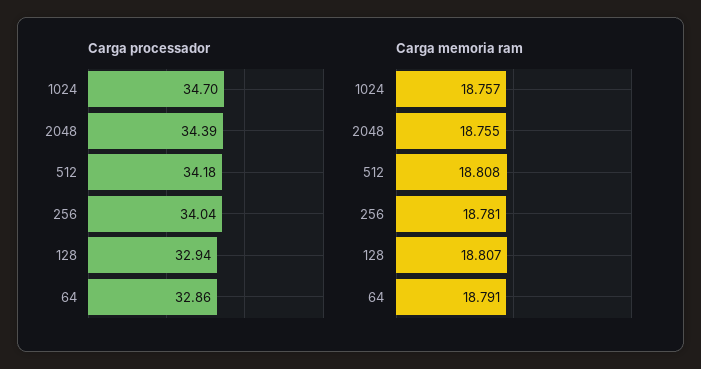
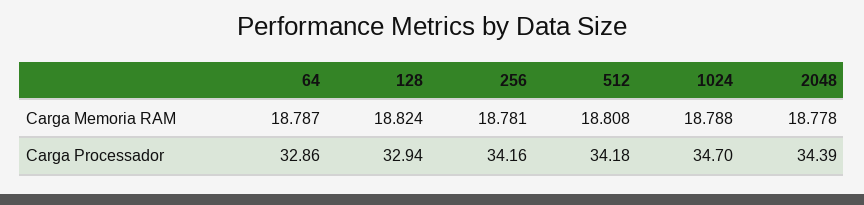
Carga processador, 256: 34.04 -> 34.16
Carga memoria ram, 1024: 18.757 -> 18.788
Carga memoria ram, 2048: 18.755 -> 18.778
Carga memoria ram, 128: 18.807 -> 18.824
Carga memoria ram, 64: 18.791 -> 18.787

